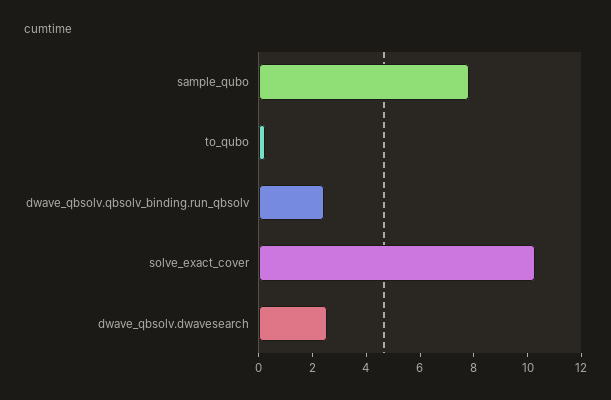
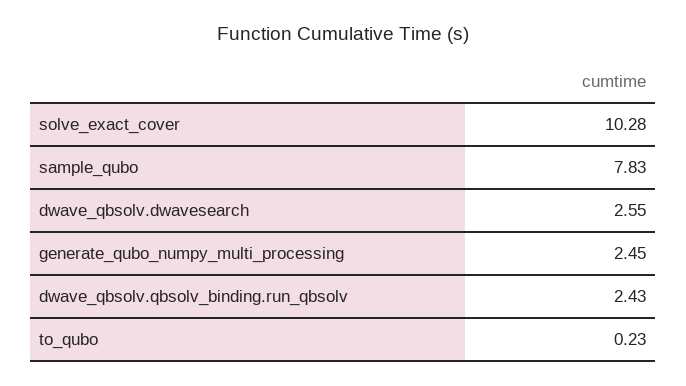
generate_qubo_numpy_multi_processing: none -> 2.45

